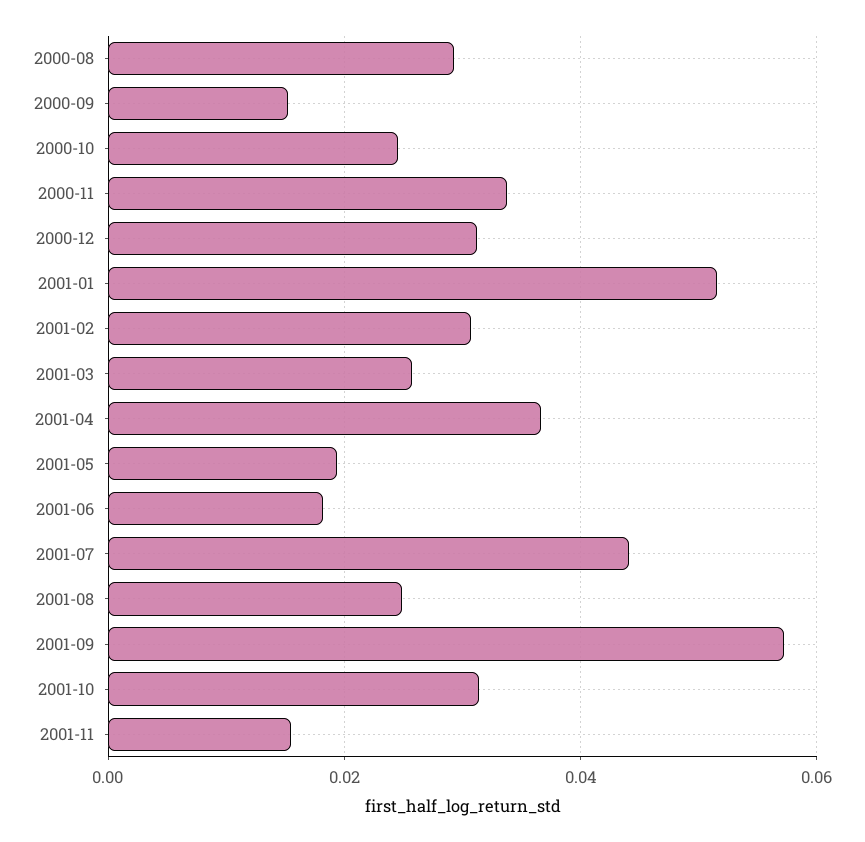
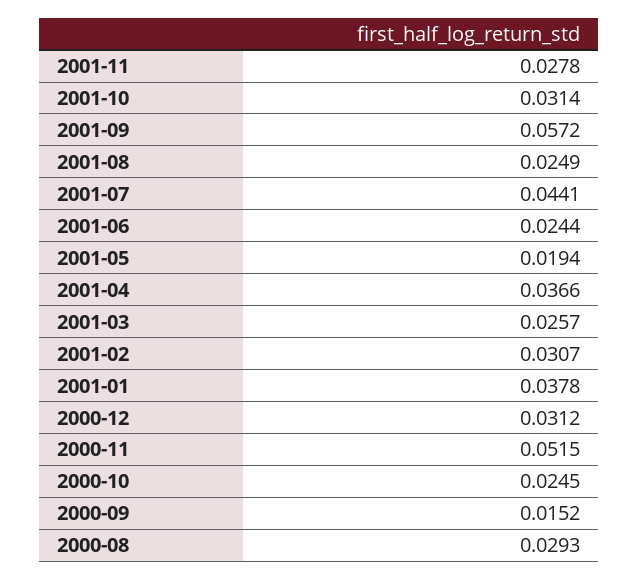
2000-11: 0.034 -> 0.0515
2001-01: 0.052 -> 0.0378
2001-06: 0.018 -> 0.0244
2001-11: 0.016 -> 0.0278

